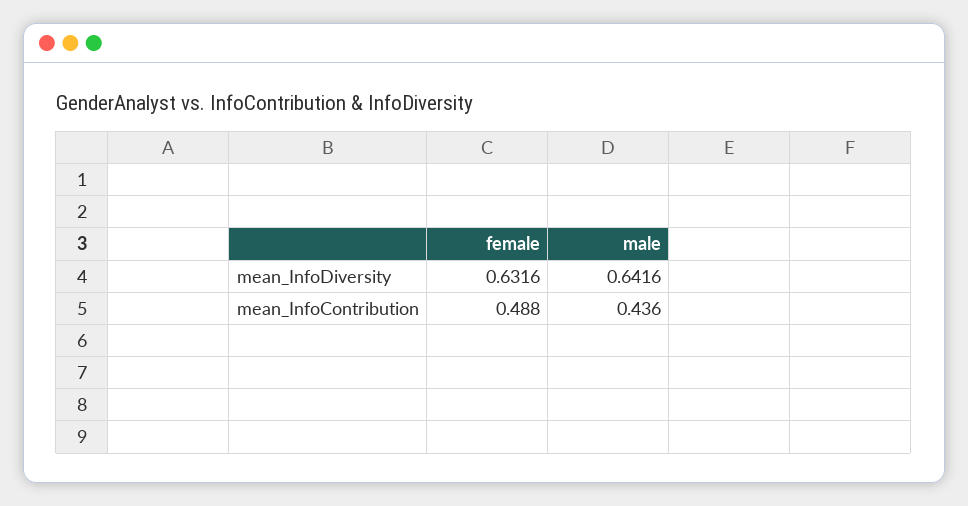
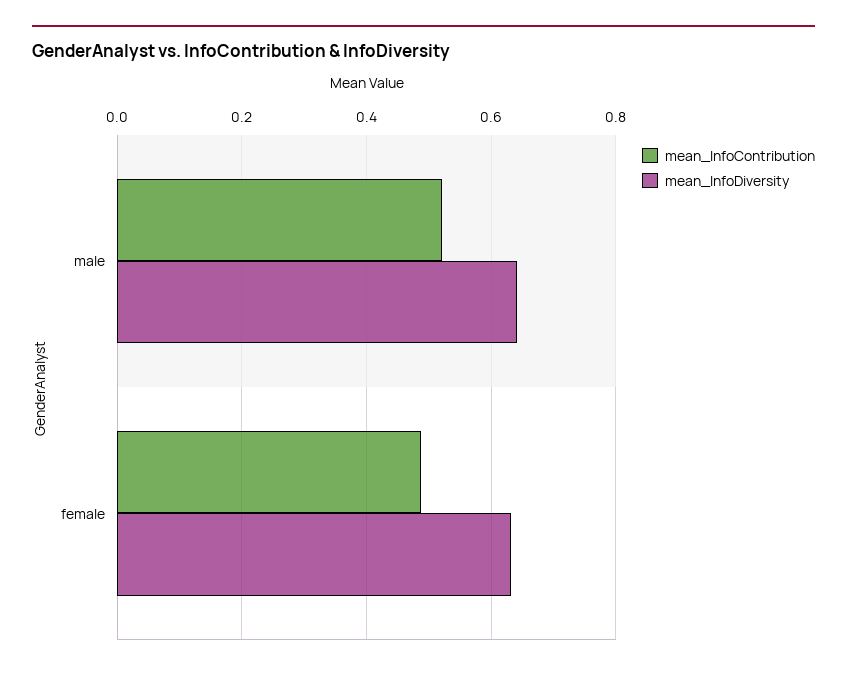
mean_InfoContribution, male: 0.436 -> 0.52

